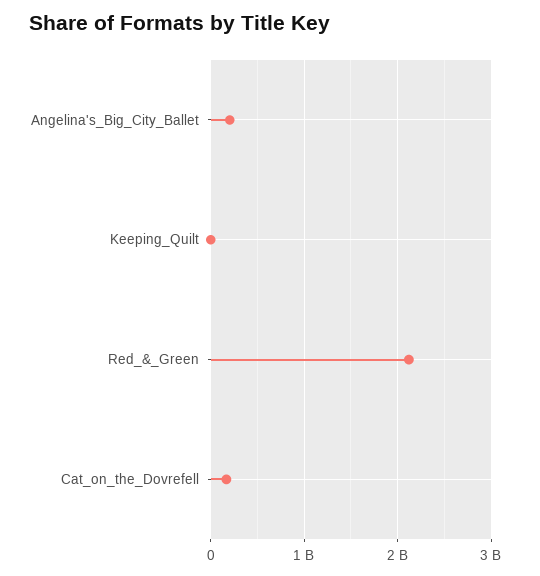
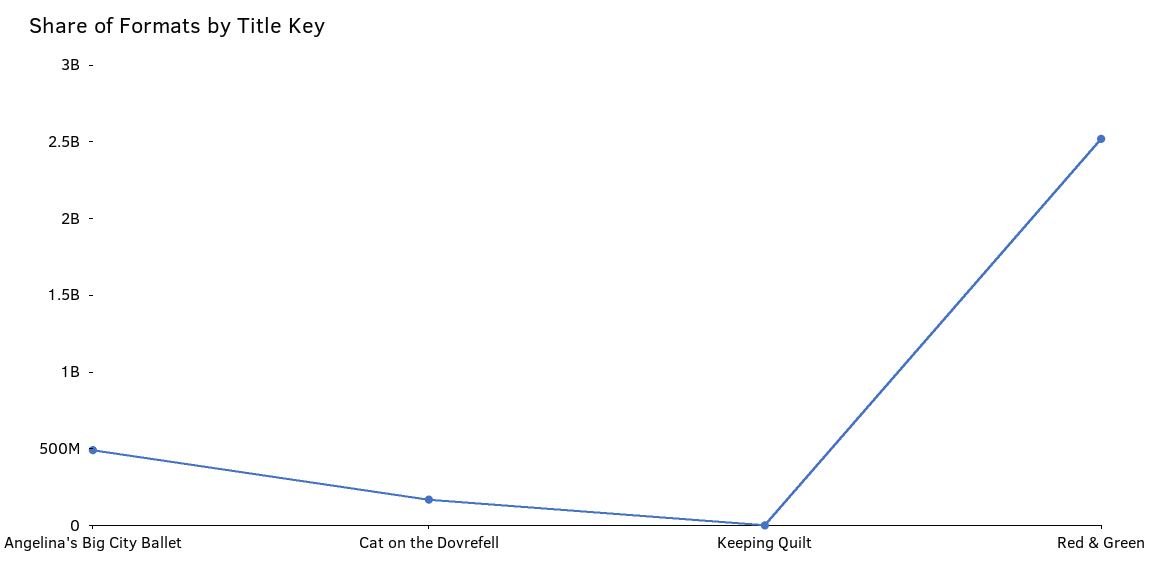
Angelina's_Big_City_Ballet: 200000000 -> 500000000
Red_&_Green: 2100000000 -> 2500000000

